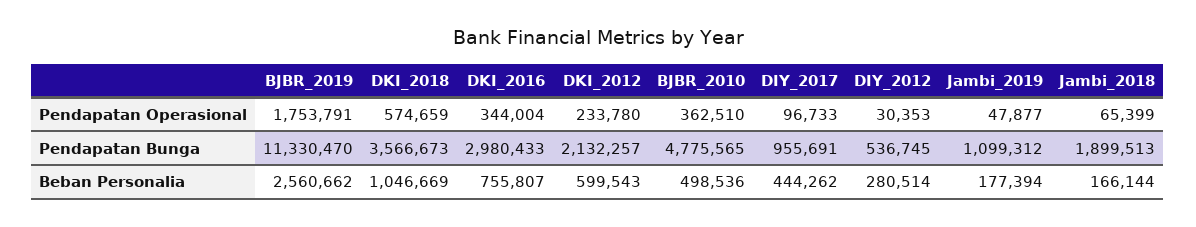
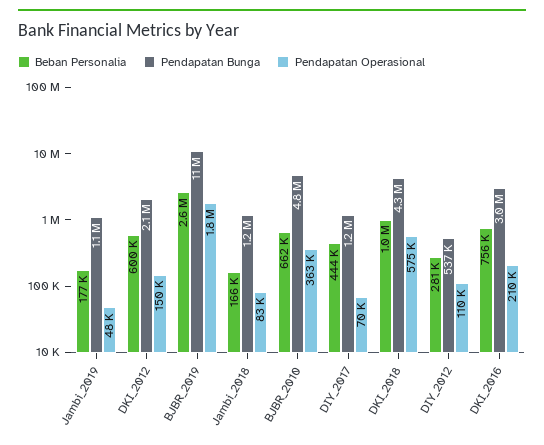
Pendapatan Operasional, DKI_2016: 344004 -> 210000
Pendapatan Operasional, DKI_2012: 233780 -> 150000
Pendapatan Operasional, DIY_2017: 96733 -> 70000
Pendapatan Operasional, DIY_2012: 30353 -> 110000
Pendapatan Operasional, Jambi_2018: 65399 -> 83000
Pendapatan Bunga, DKI_2018: 3566673 -> 4300000
Pendapatan Bunga, DIY_2017: 955691 -> 1200000
Pendapatan Bunga, Jambi_2018: 1899513 -> 1200000
Beban Personalia, BJBR_2010: 498536 -> 662000

